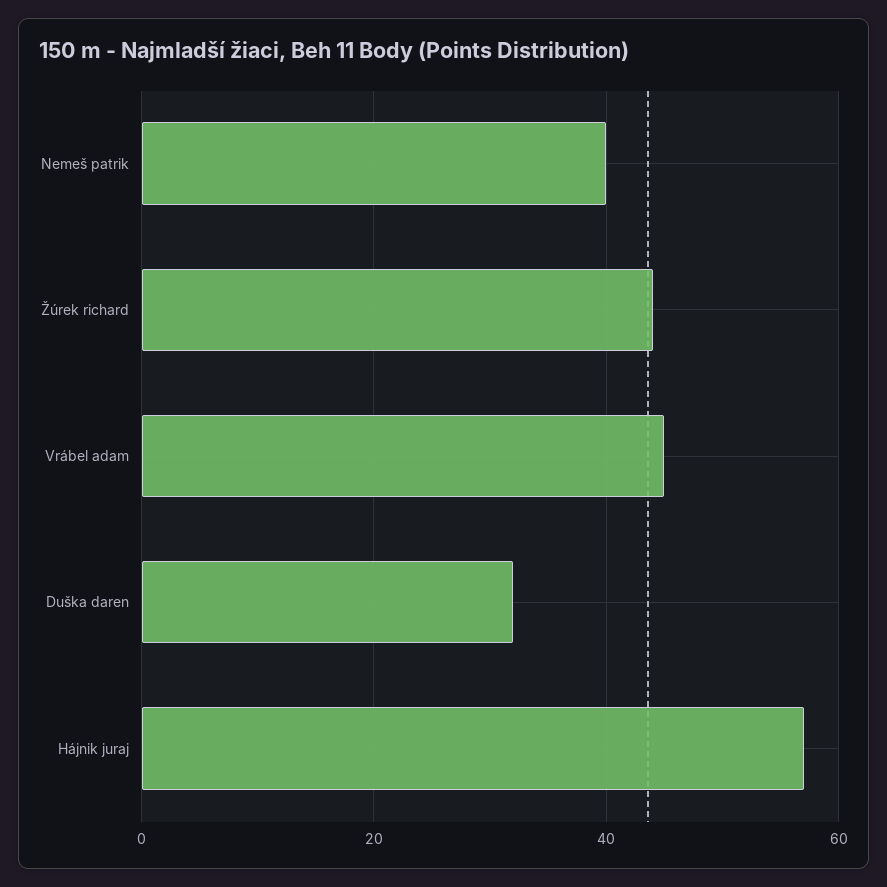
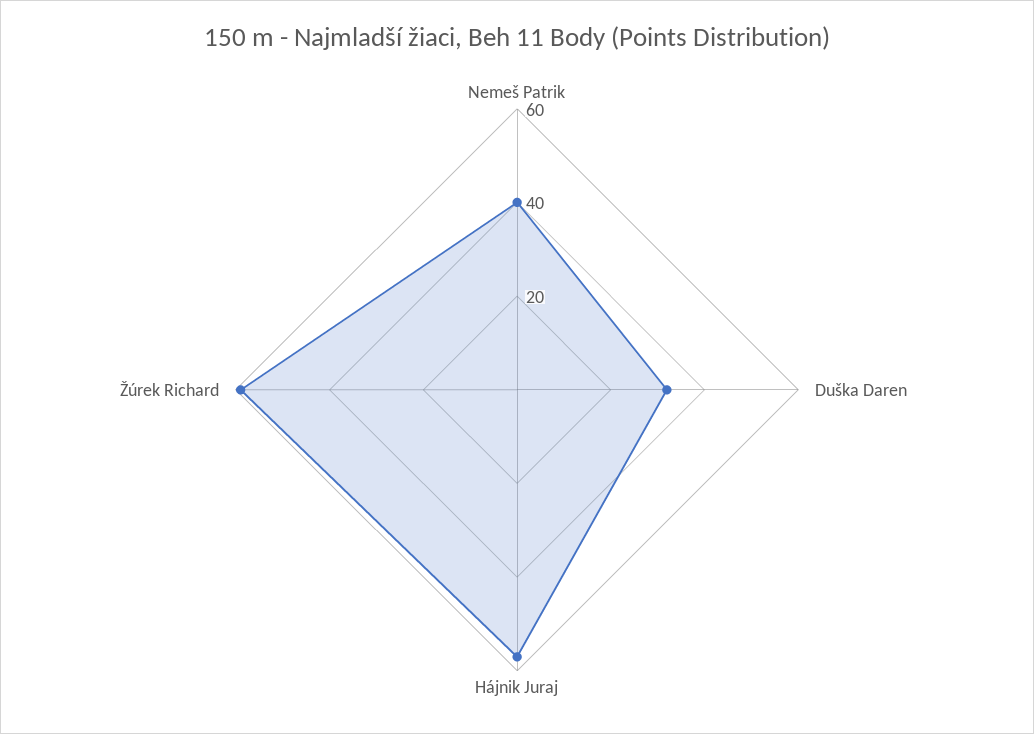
Žúrek richard: 45 -> 60
Vrábel adam: 45 -> none

